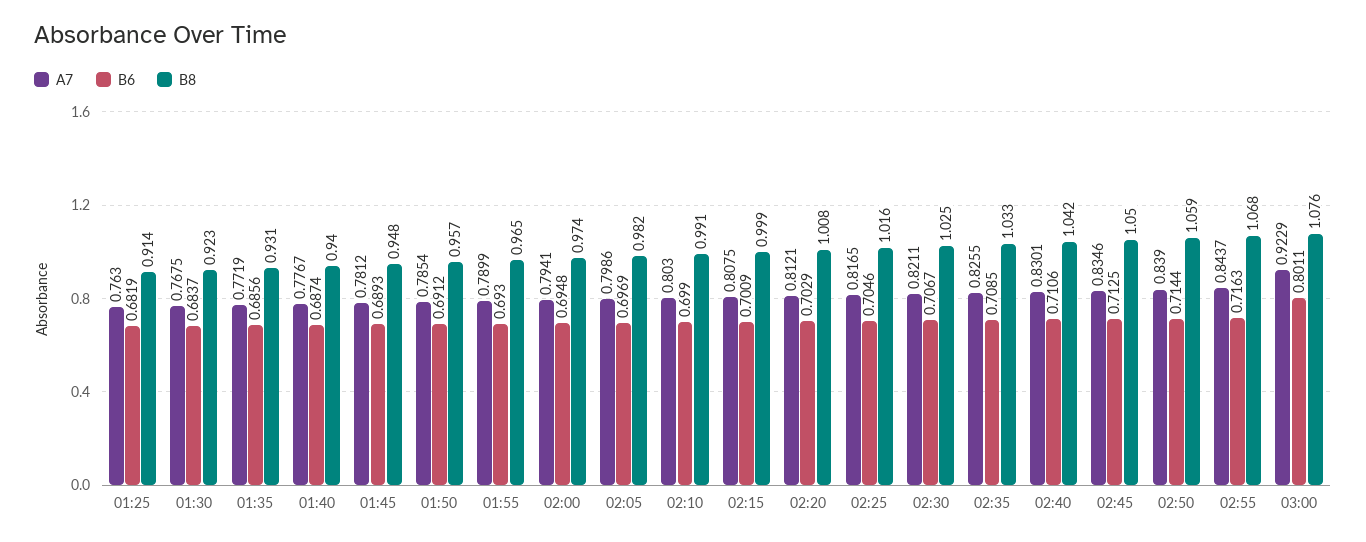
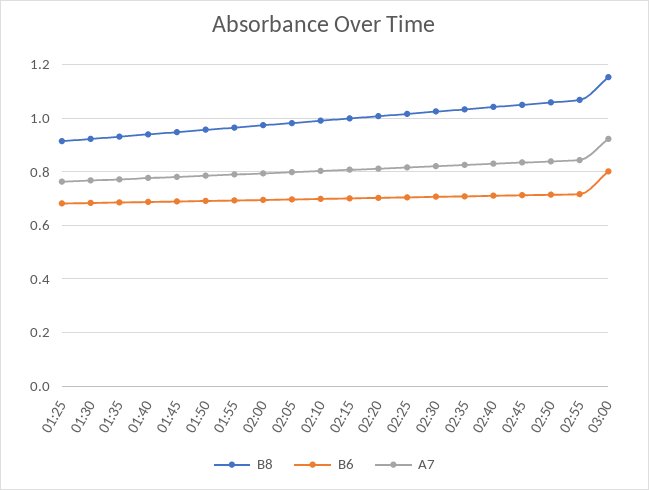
B8, 03:00: 1.076 -> 1.15

